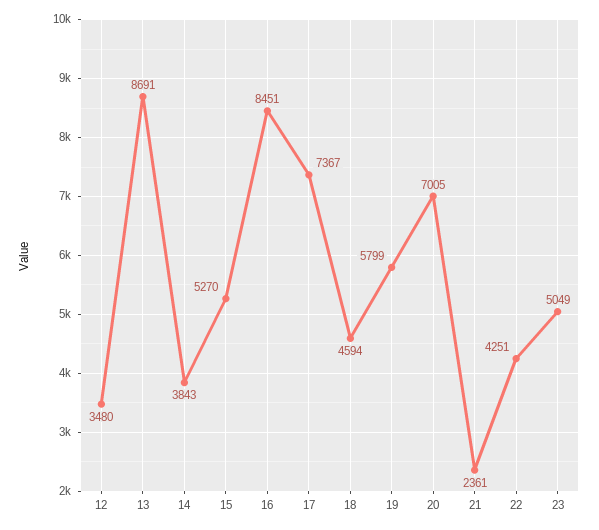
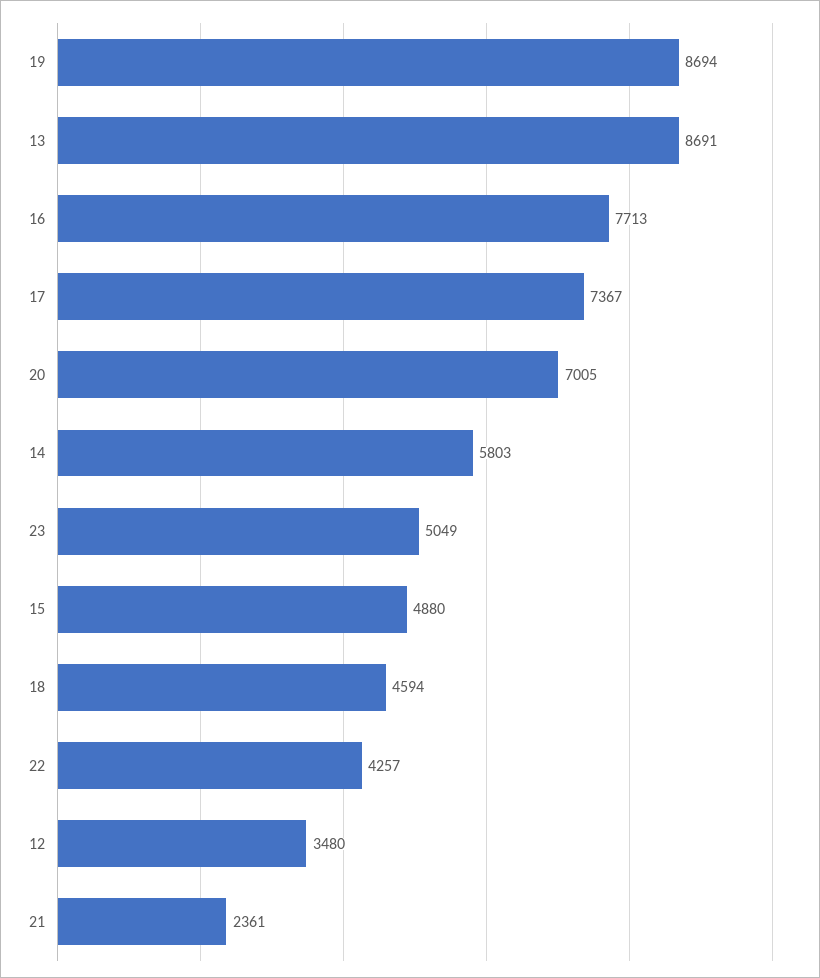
14: 3843 -> 5803
15: 5270 -> 4880
16: 8451 -> 7713
19: 5799 -> 8694
22: 4251 -> 4257

